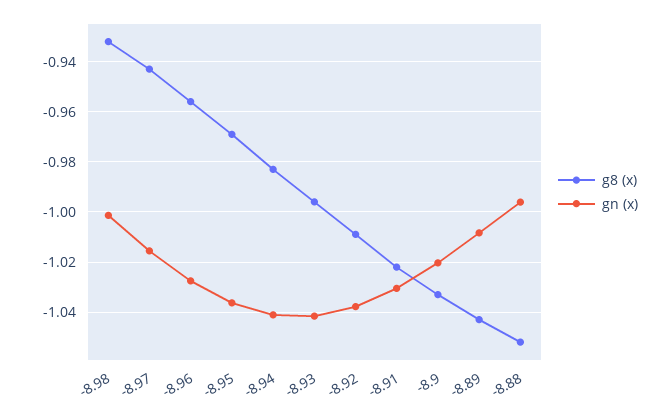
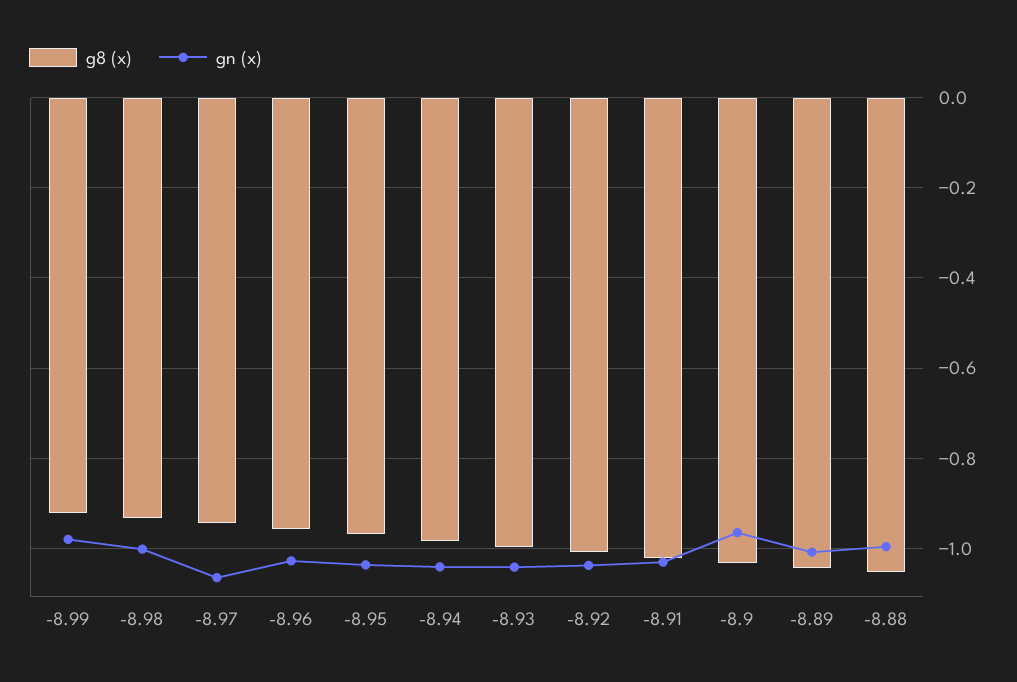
gn (x), -8.97: -1.015 -> -1.06
gn (x), -8.9: -1.02 -> -0.96
g8 (x), -8.99: none -> -0.92
gn (x), -8.99: none -> -0.98

